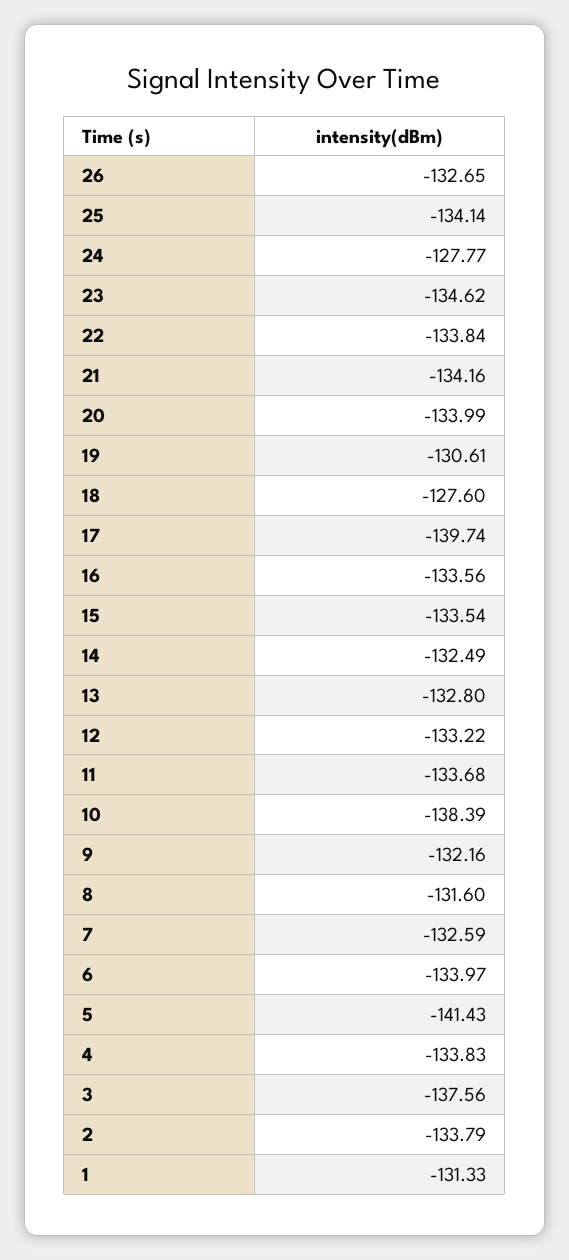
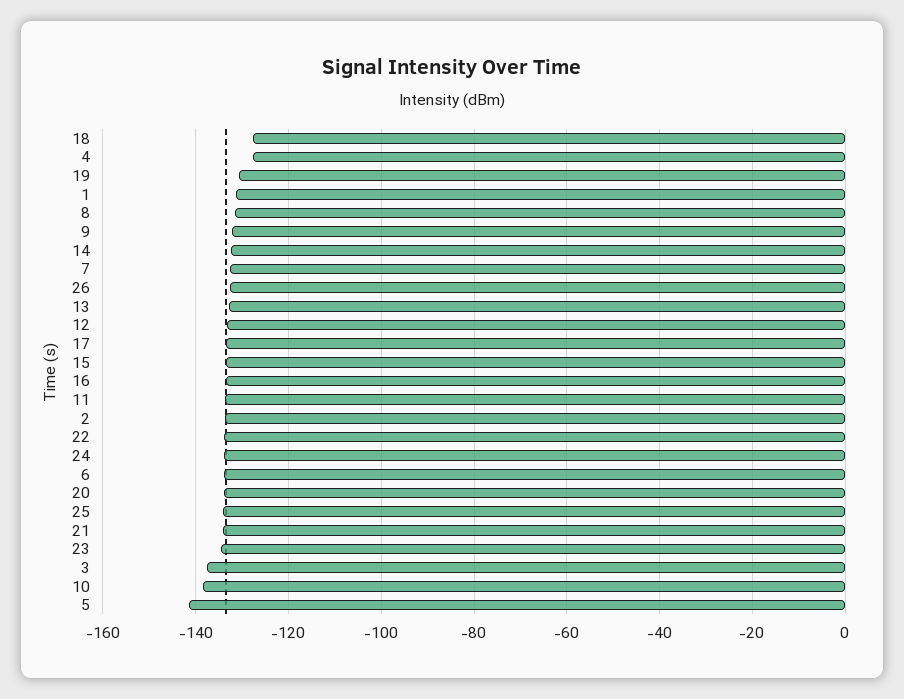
24: -127.77 -> -134
17: -139.74 -> -134
4: -133.83 -> -128

